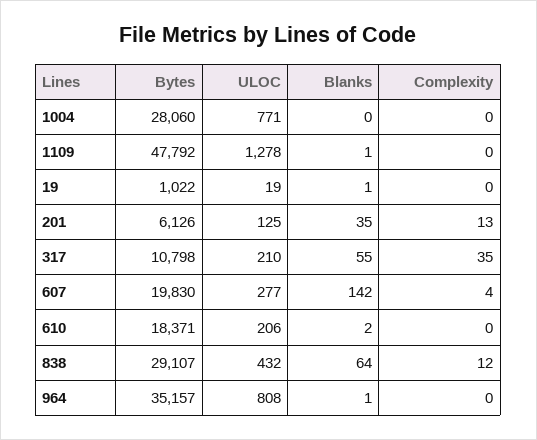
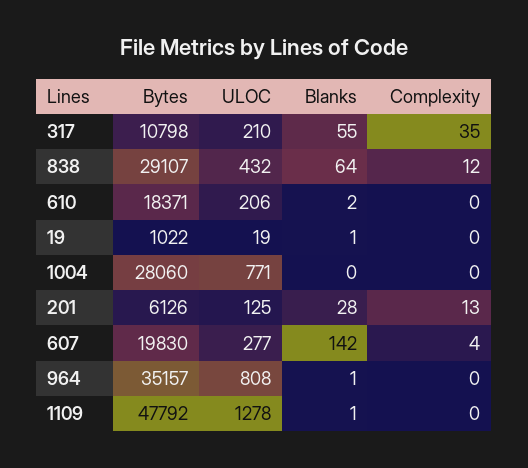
Blanks, 201: 35 -> 28

